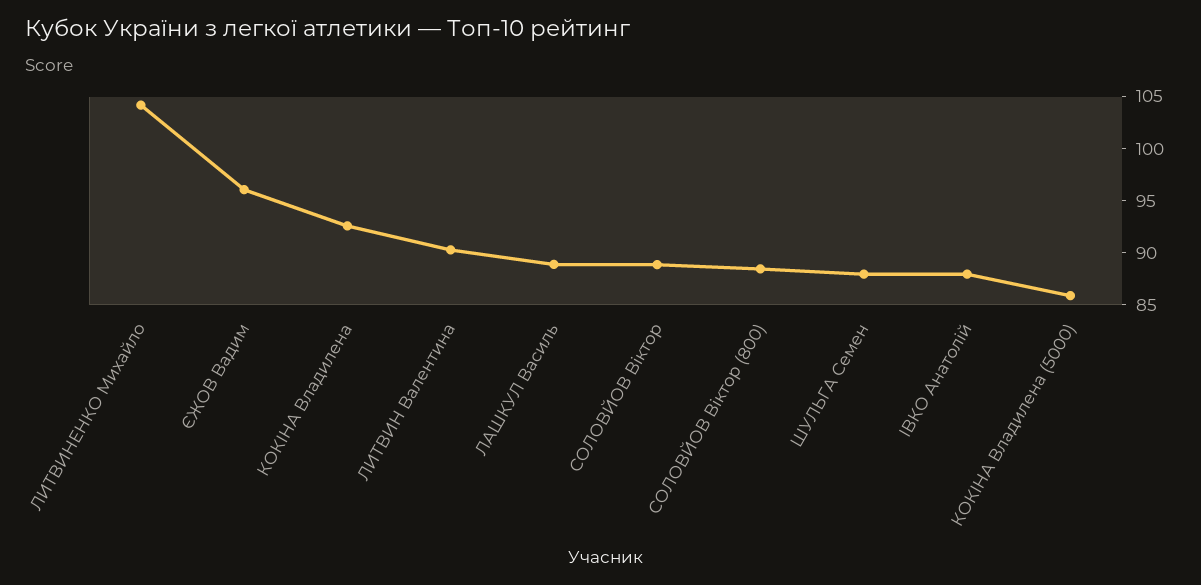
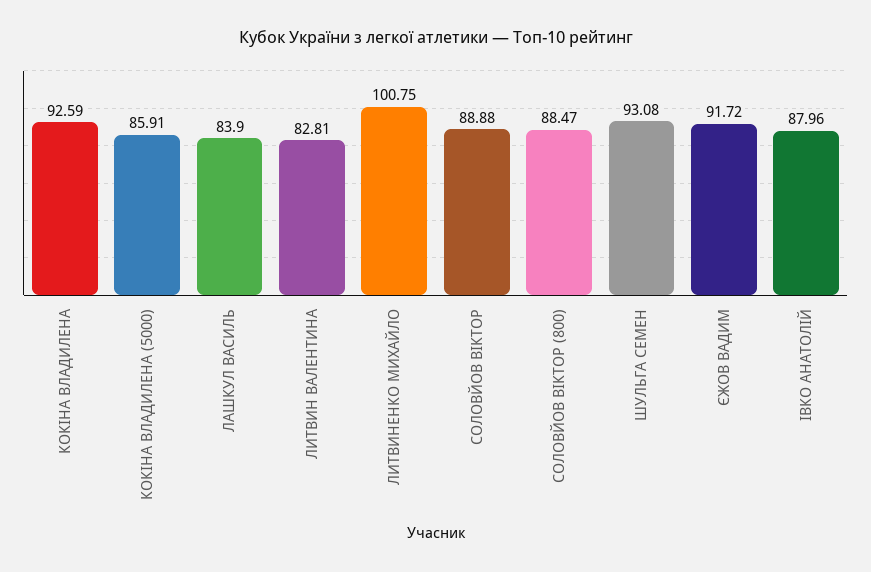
ЛИТВИНЕНКО Михайло: 104 -> 100.75
ЄЖОВ Вадим: 96 -> 91.72
ЛИТВИН Валентина: 90 -> 82.81
ЛАШКУЛ Василь: 89 -> 83.9
ШУЛЬГА Семен: 88 -> 93.08

